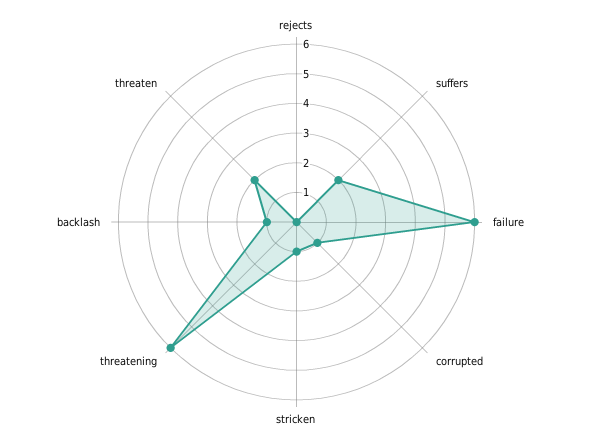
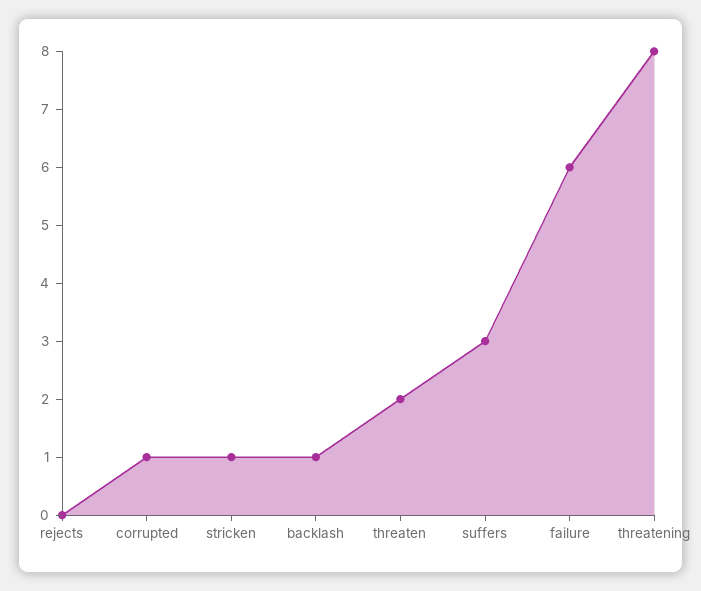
suffers: 2 -> 3
threatening: 6 -> 8

